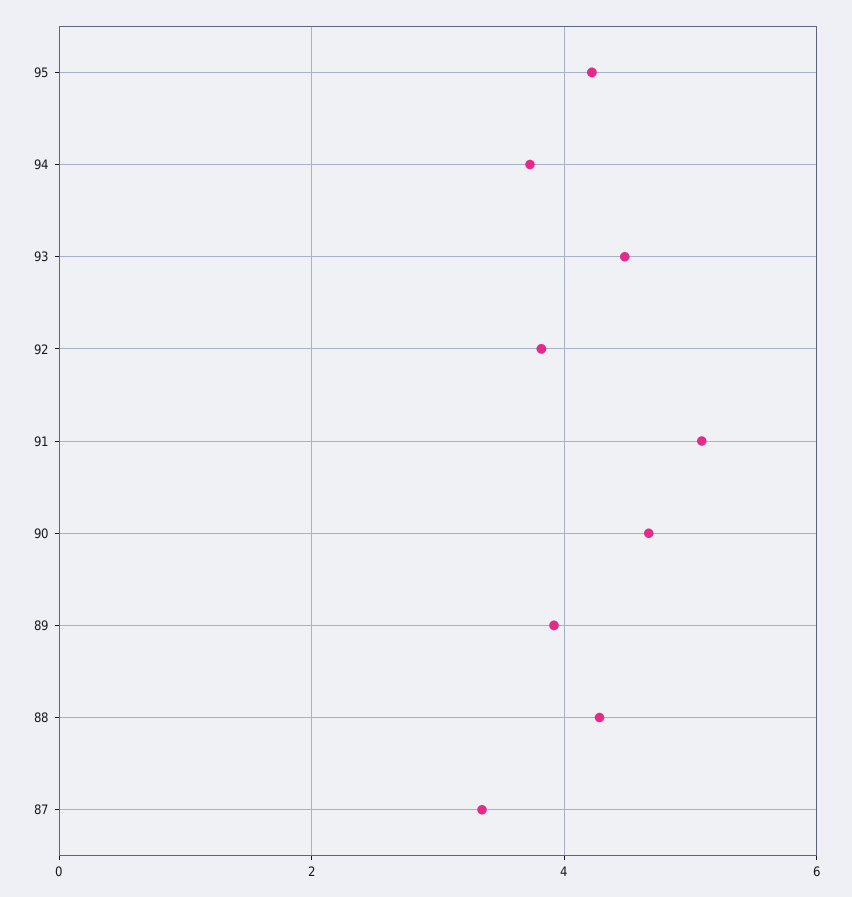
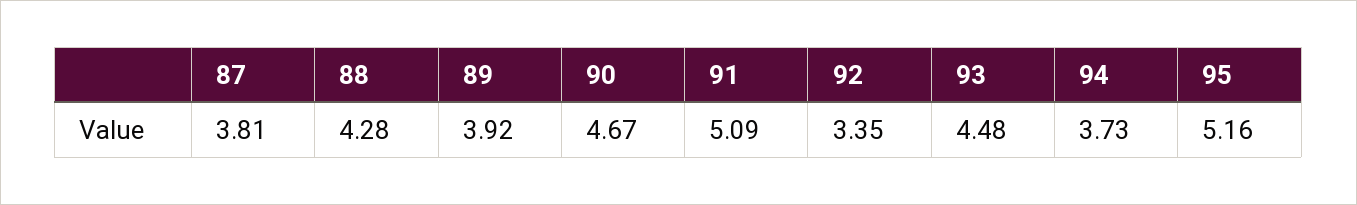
95: 4.2 -> 5.16
92: 3.8 -> 3.35
87: 3.4 -> 3.81

